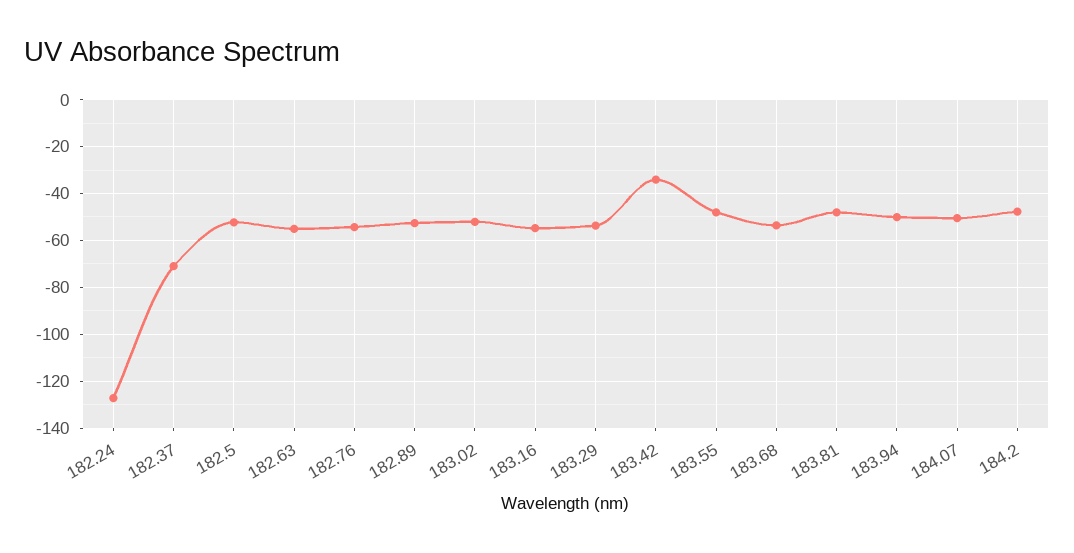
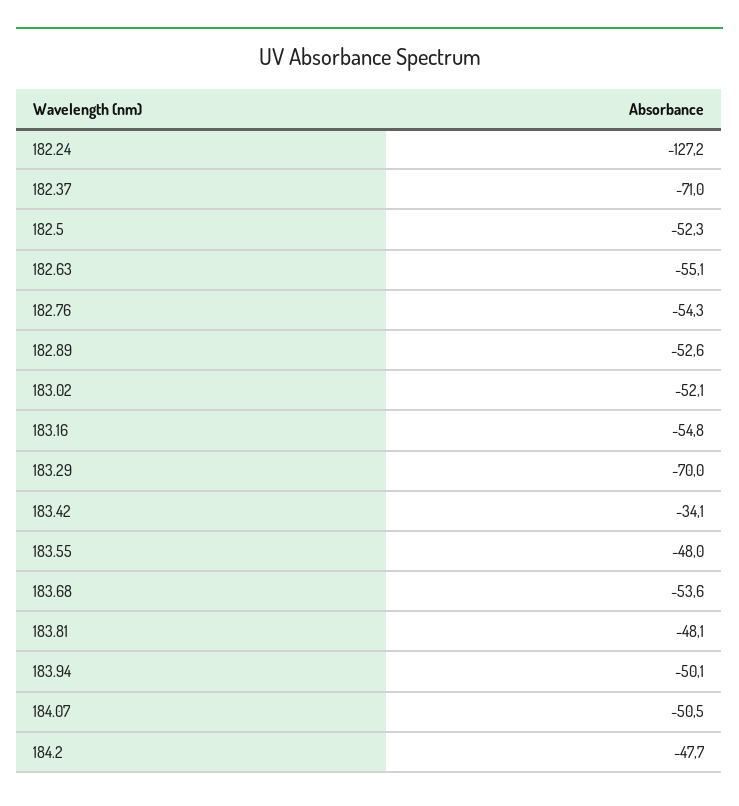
183.29: -55 -> -70

